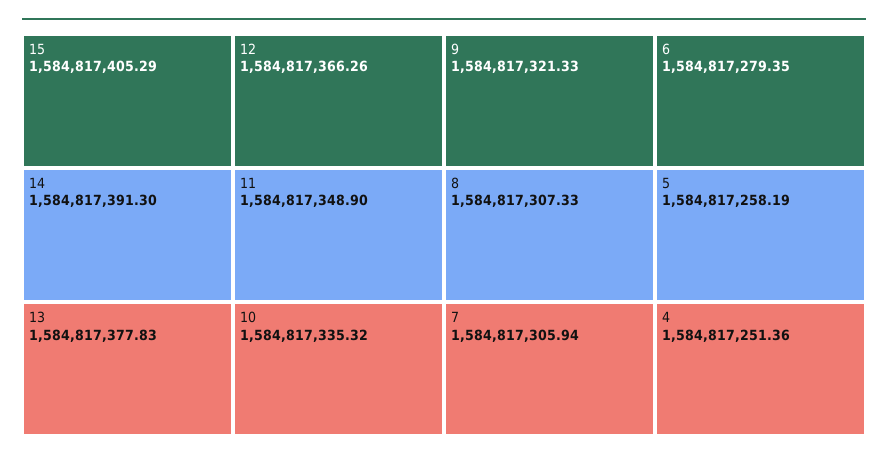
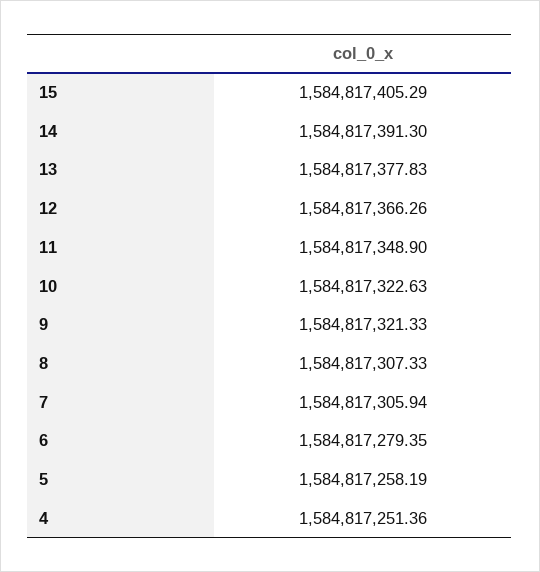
10: 1584817335.32 -> 1584817322.63

